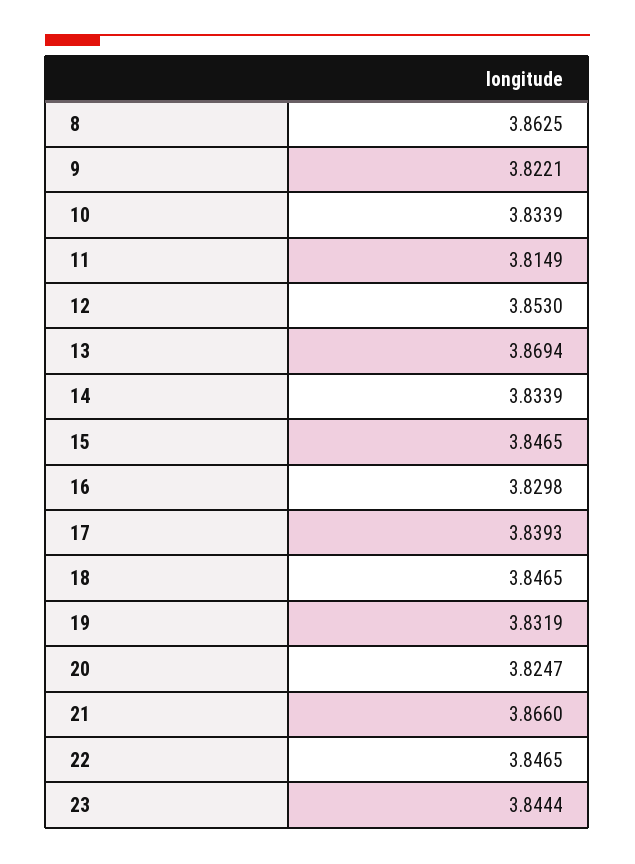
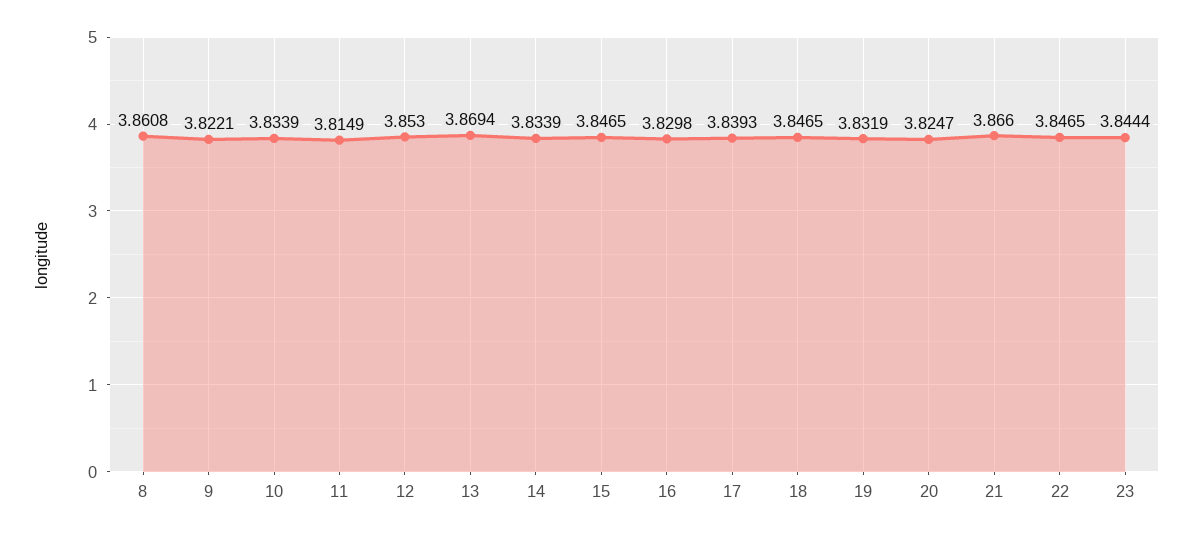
8: 3.8625 -> 3.8608

